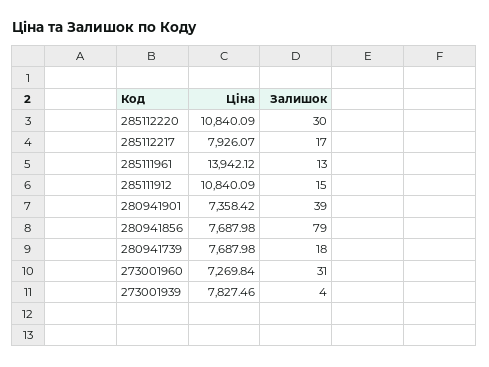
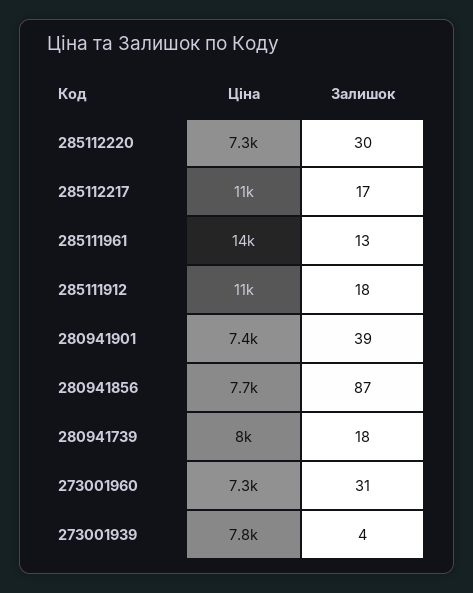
Ціна, 285112220: 10840.09 -> 7300
Ціна, 285112217: 7926.07 -> 11000
Залишок, 285111912: 15 -> 18
Залишок, 280941856: 79 -> 87
Ціна, 280941739: 7687.98 -> 8000

